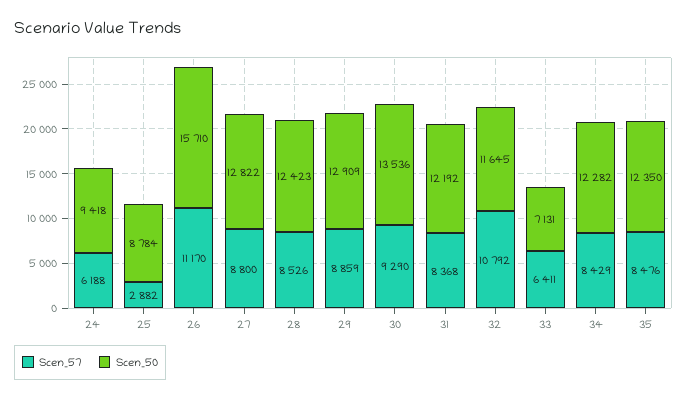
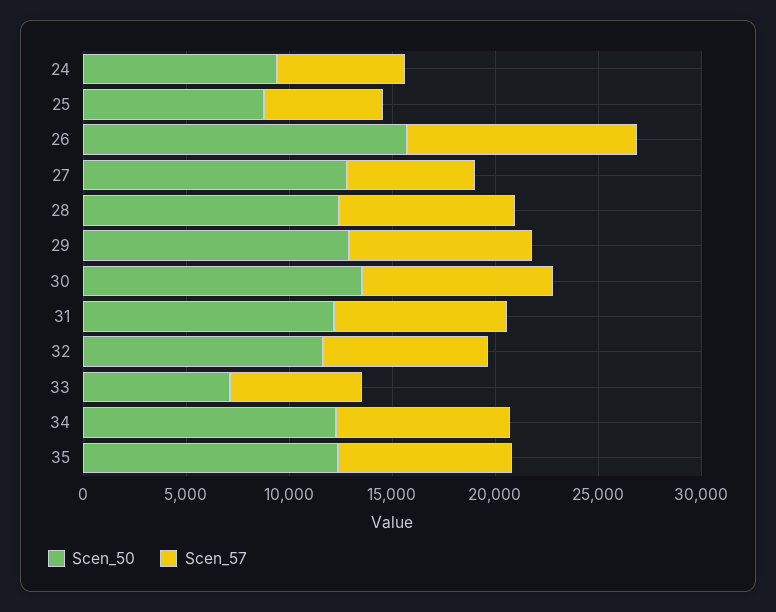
Scen_57, 25: 2882 -> 6000
Scen_57, 27: 8800 -> 6000
Scen_57, 32: 10792 -> 8000

